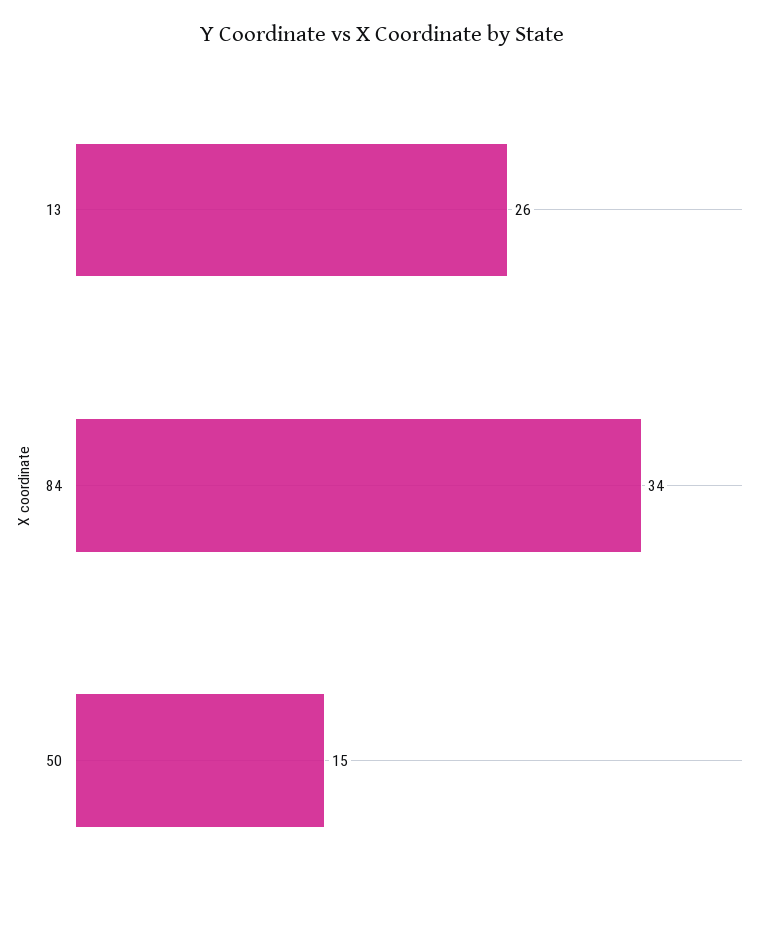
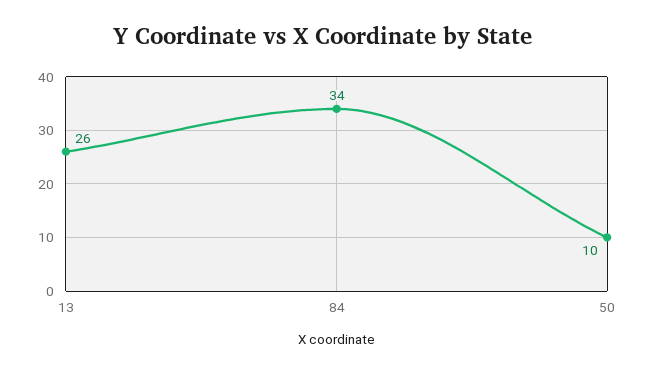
50: 15 -> 10

